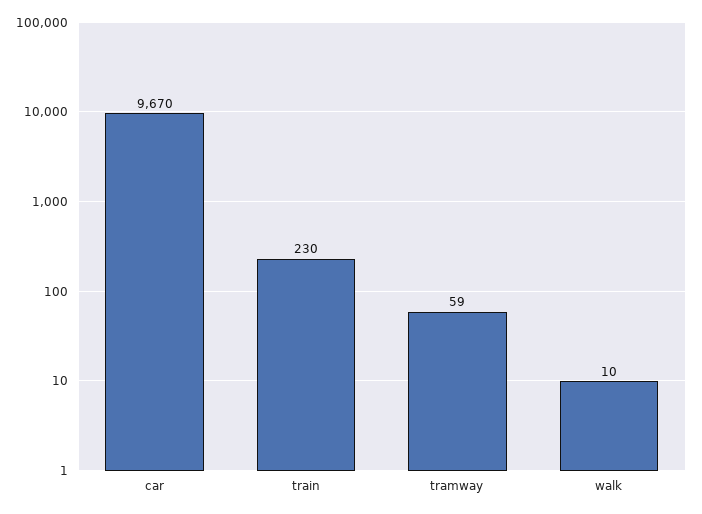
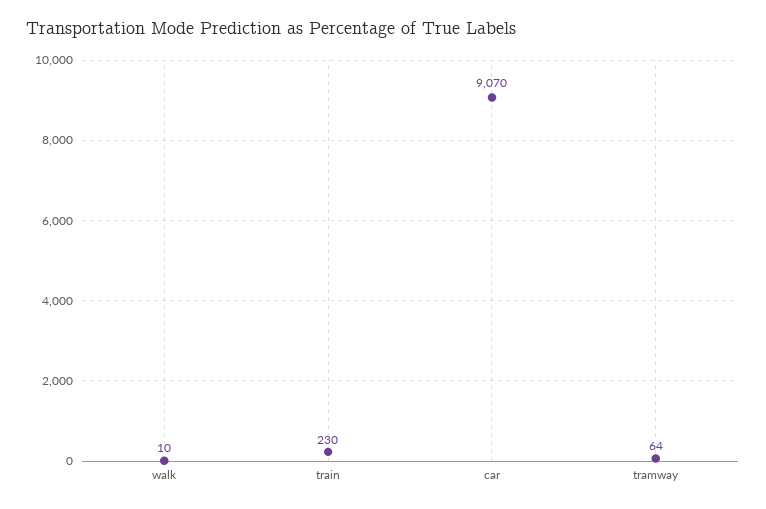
car: 9670 -> 9070
tramway: 59 -> 64

